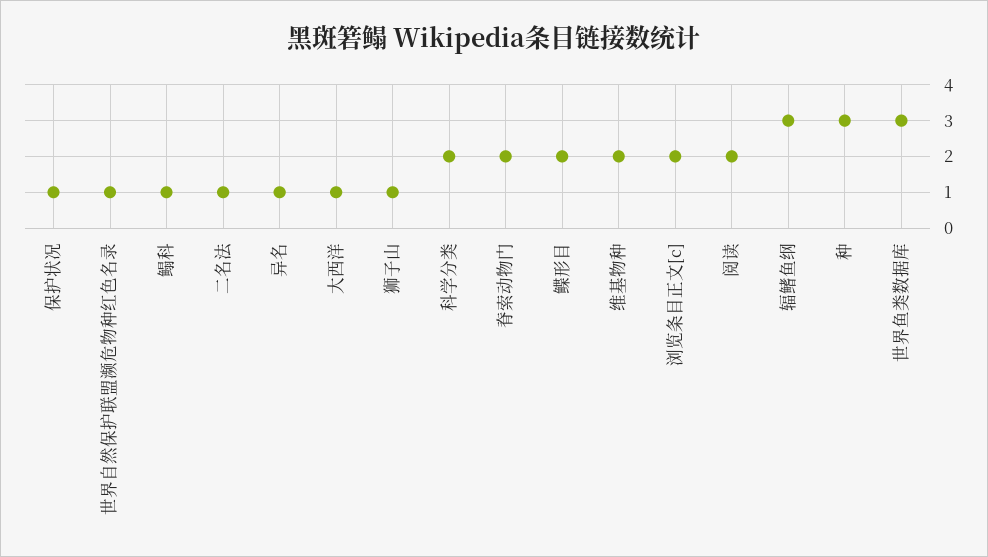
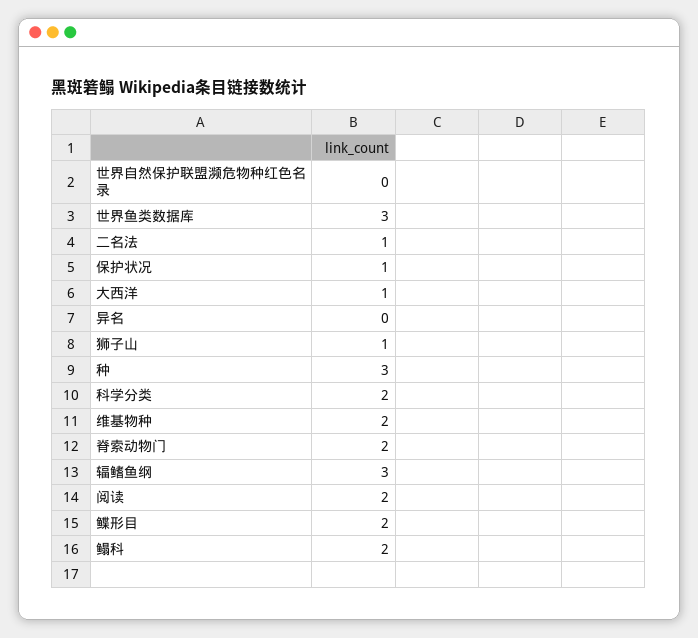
世界自然保护联盟濒危物种红色名录: 1 -> 0
鳎科: 1 -> 2
异名: 1 -> 0
浏览条目正文[c]: 2 -> none

